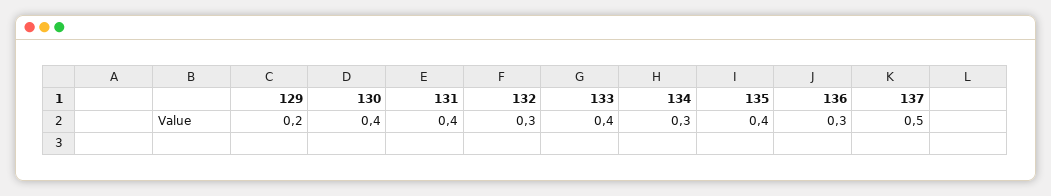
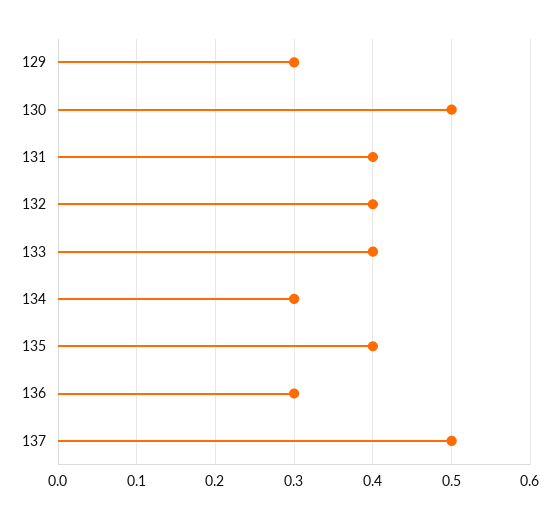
129: 0.2 -> 0.3
130: 0.4 -> 0.5
132: 0.3 -> 0.4

